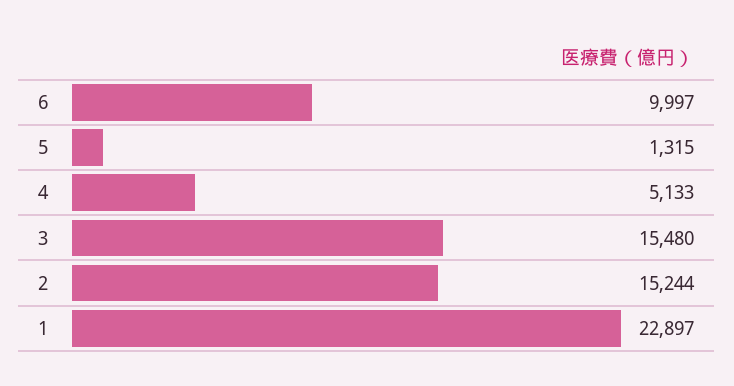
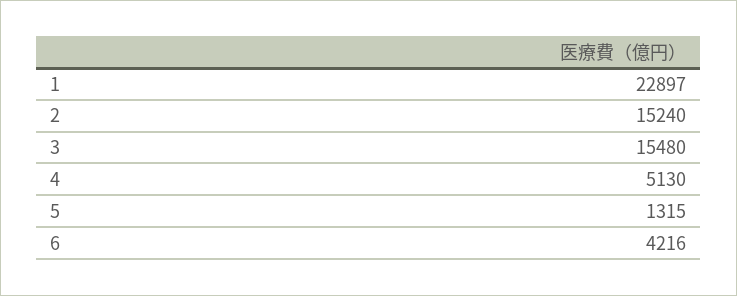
6: 9997 -> 4216
4: 5133 -> 5130
2: 15244 -> 15240

